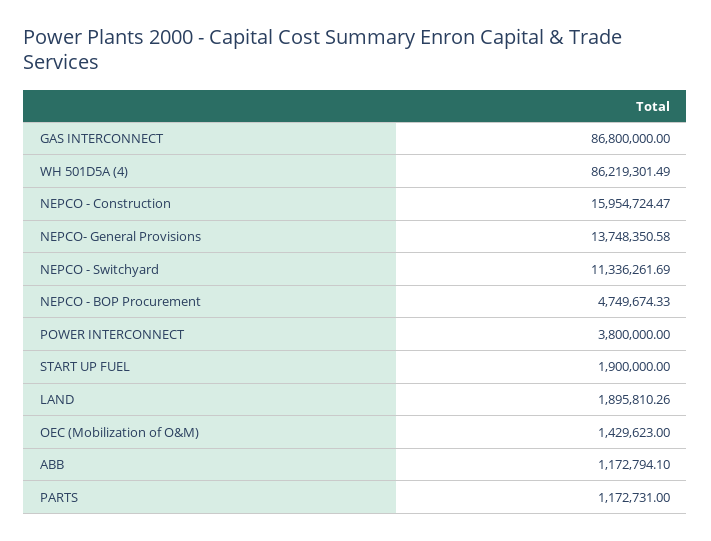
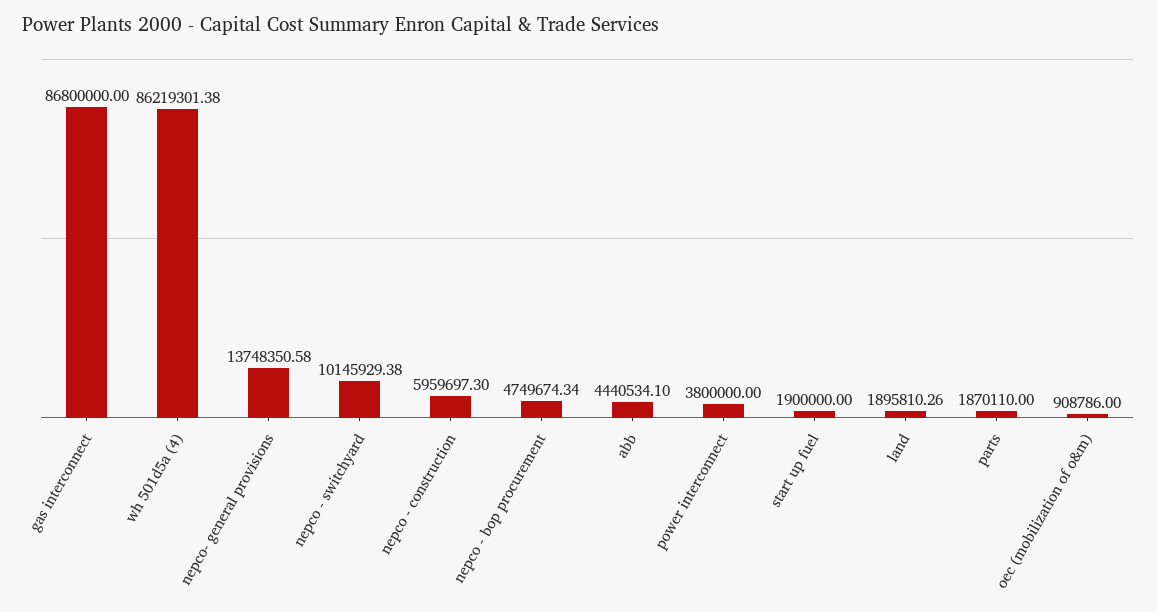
WH 501D5A (4): 86219301.49 -> 86219301.38
NEPCO - Construction: 15954724.47 -> 5959697.3
NEPCO - Switchyard: 11336261.69 -> 10145929.38
NEPCO - BOP Procurement: 4749674.33 -> 4749674.34
OEC (Mobilization of O&M): 1429623 -> 908786
ABB: 1172794.1 -> 4440534.1
PARTS: 1172731 -> 1870110

